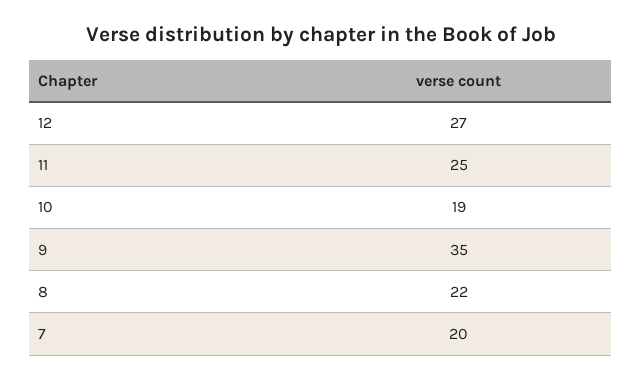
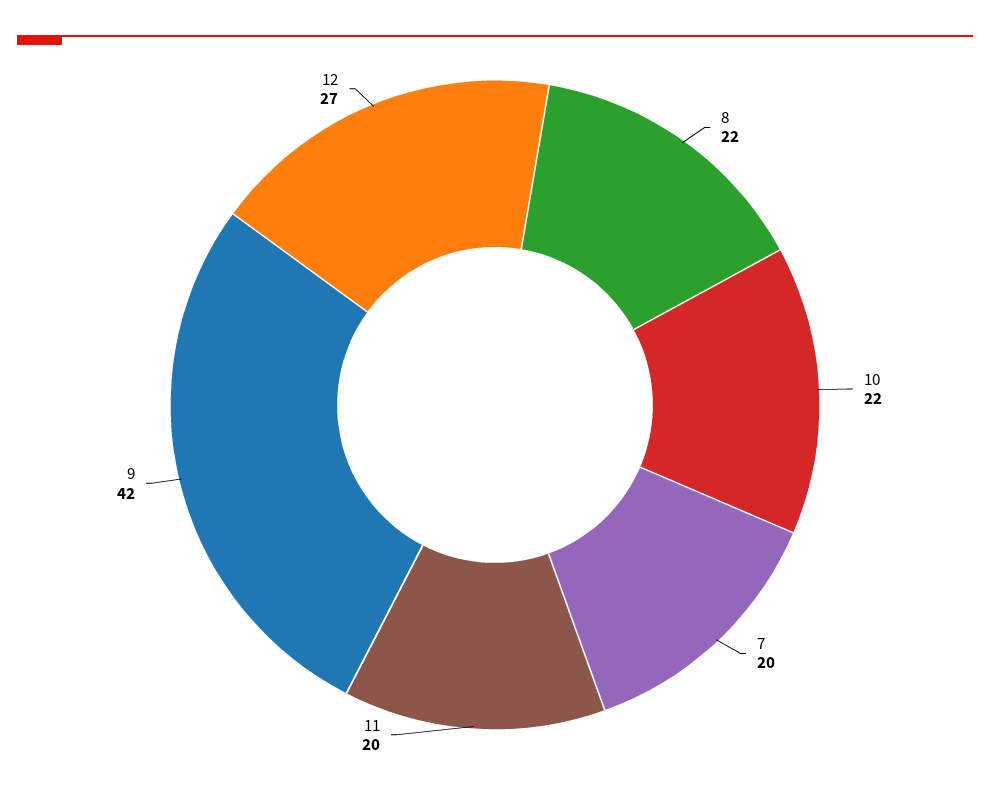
11: 25 -> 20
10: 19 -> 22
9: 35 -> 42

